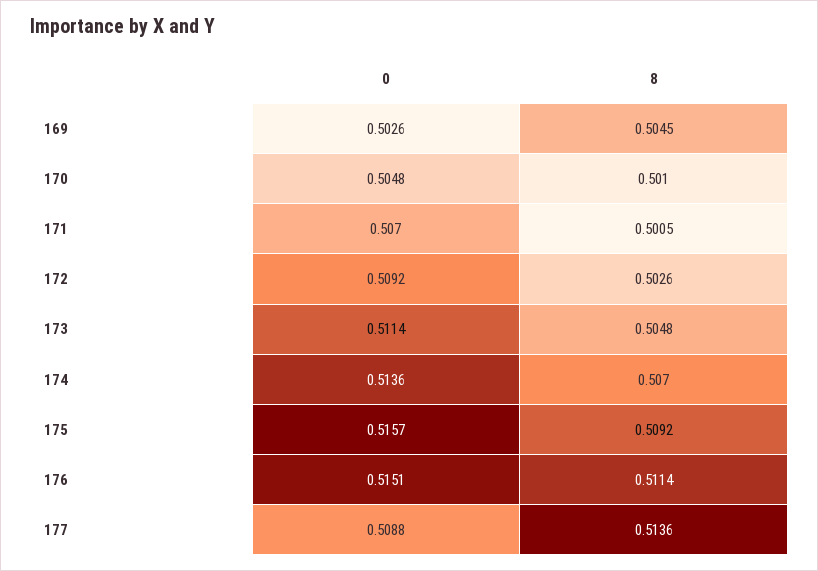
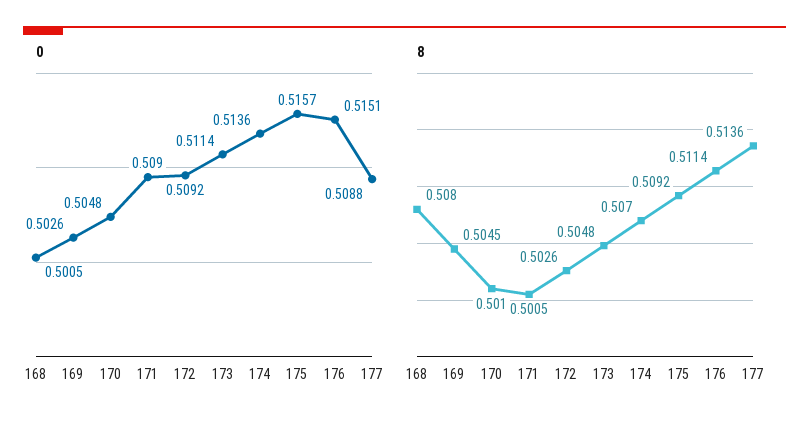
0, 171: 0.507 -> 0.509
0, 168: none -> 0.5005
8, 168: none -> 0.508

